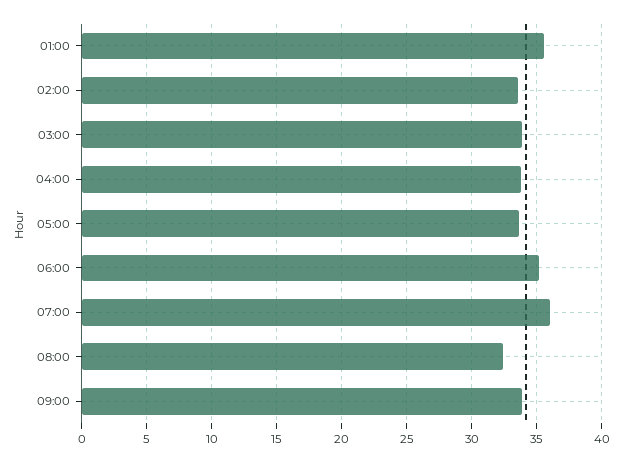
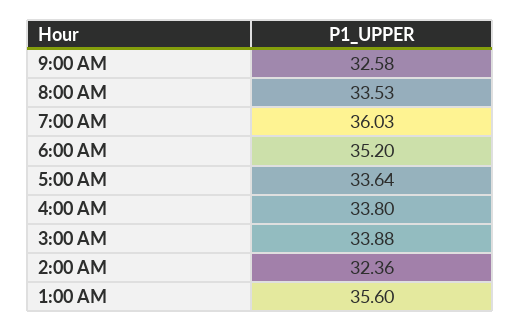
02:00: 33.5 -> 32.36
08:00: 32.5 -> 33.53
09:00: 34 -> 32.58

